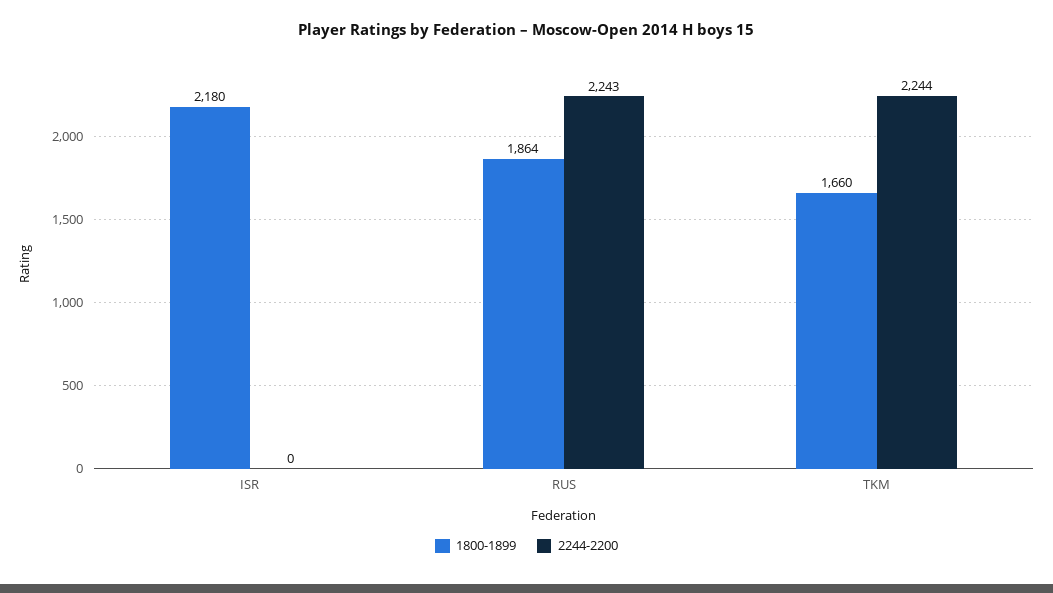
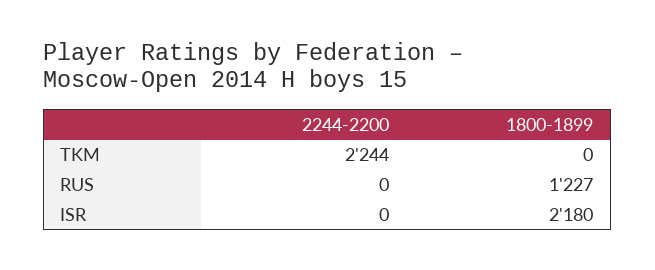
1800-1899, RUS: 1864 -> 1227
2244-2200, RUS: 2243 -> 0
1800-1899, TKM: 1660 -> 0

